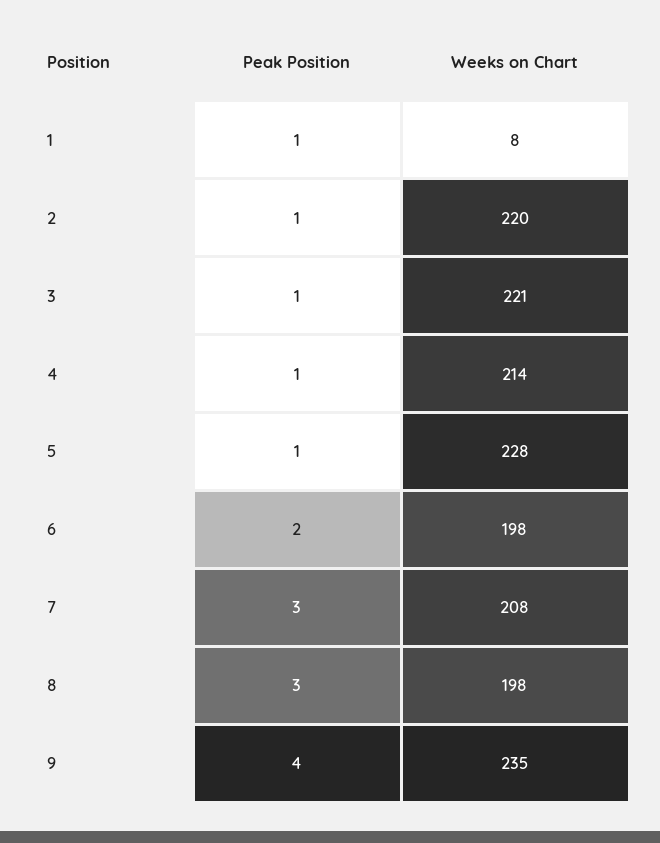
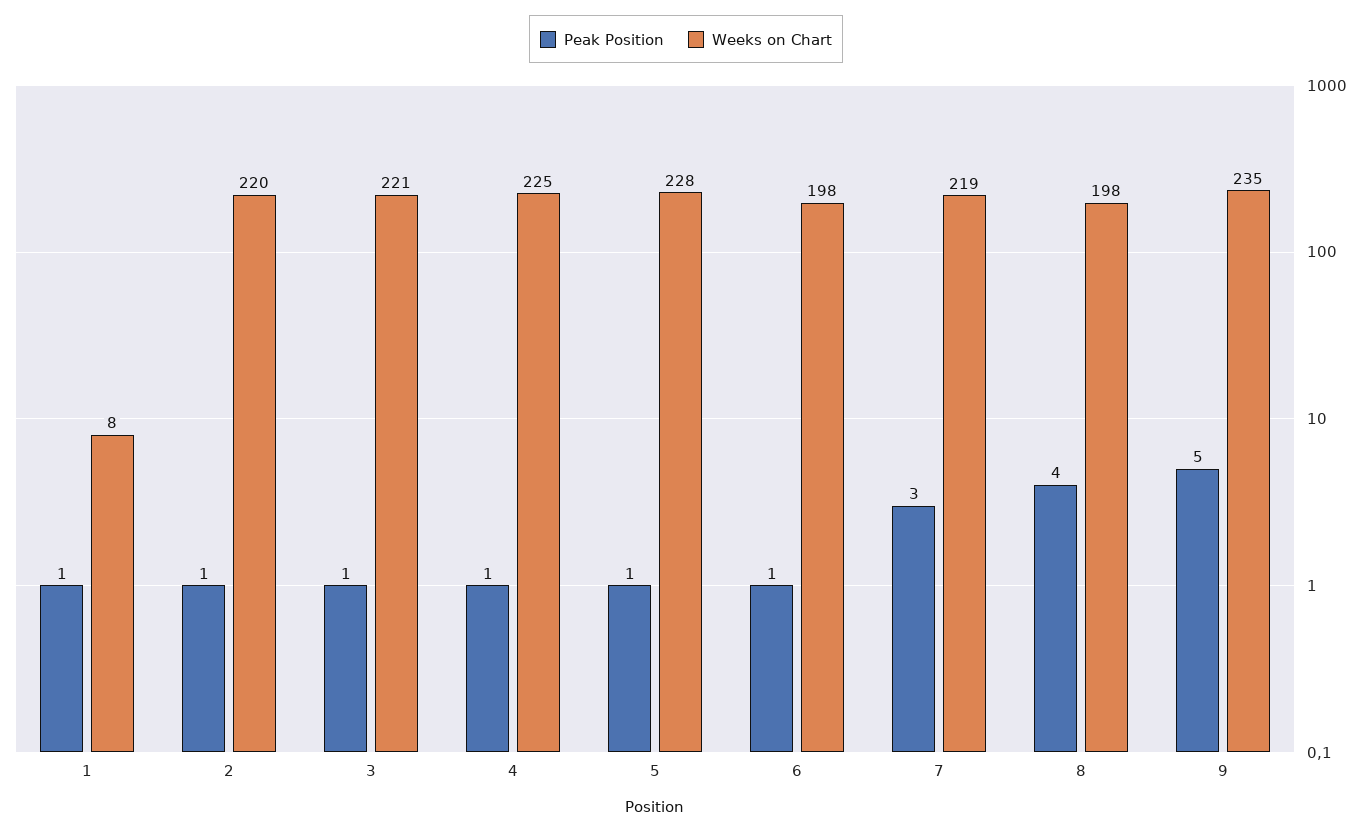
Weeks on Chart, 4: 214 -> 225
Peak Position, 6: 2 -> 1
Weeks on Chart, 7: 208 -> 219
Peak Position, 8: 3 -> 4
Peak Position, 9: 4 -> 5

